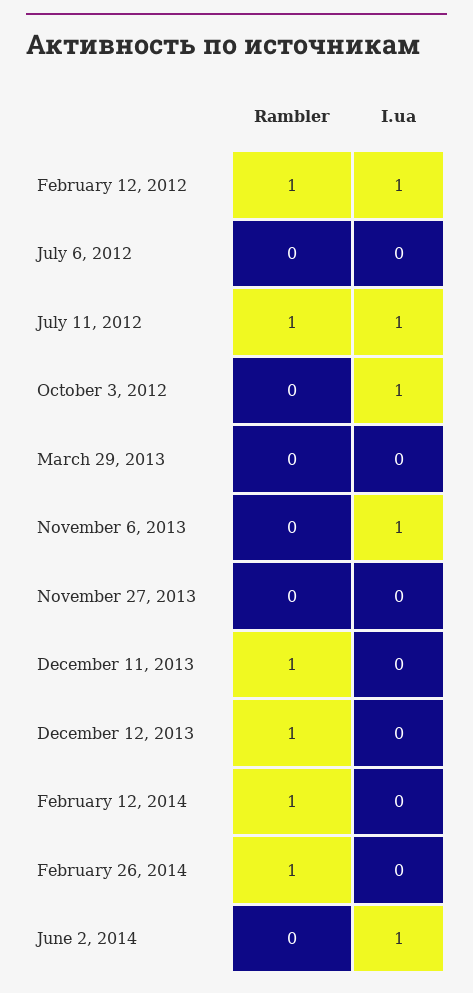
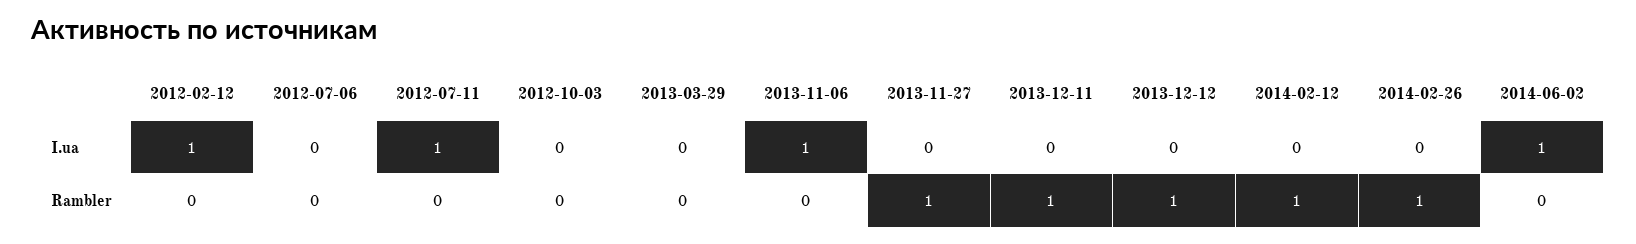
Rambler, February 12, 2012: 1 -> 0
Rambler, July 11, 2012: 1 -> 0
I.ua, October 3, 2012: 1 -> 0
Rambler, November 27, 2013: 0 -> 1

